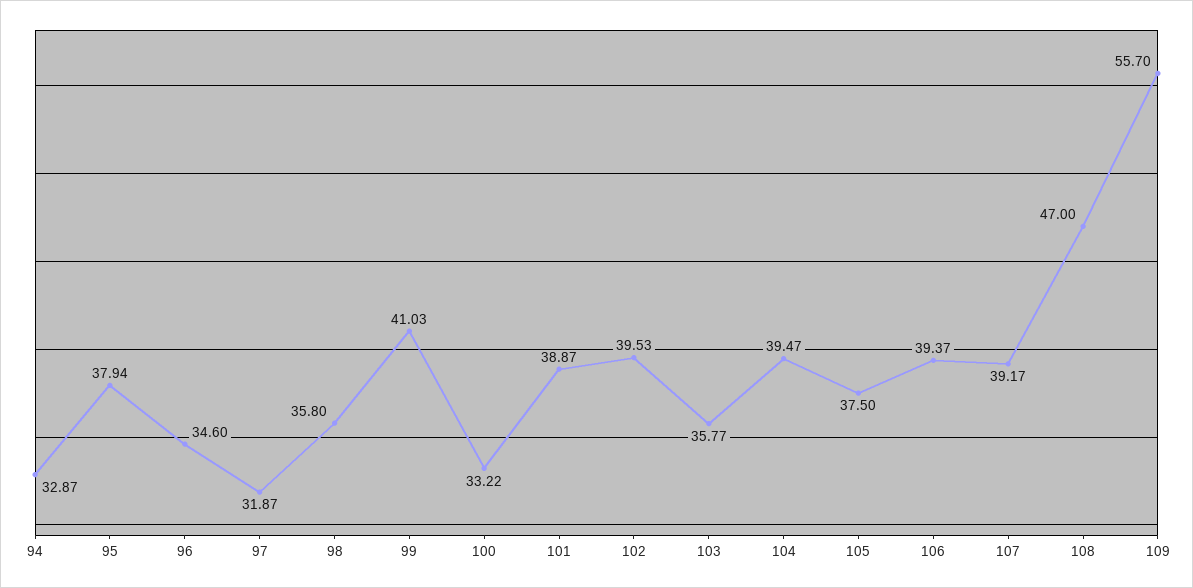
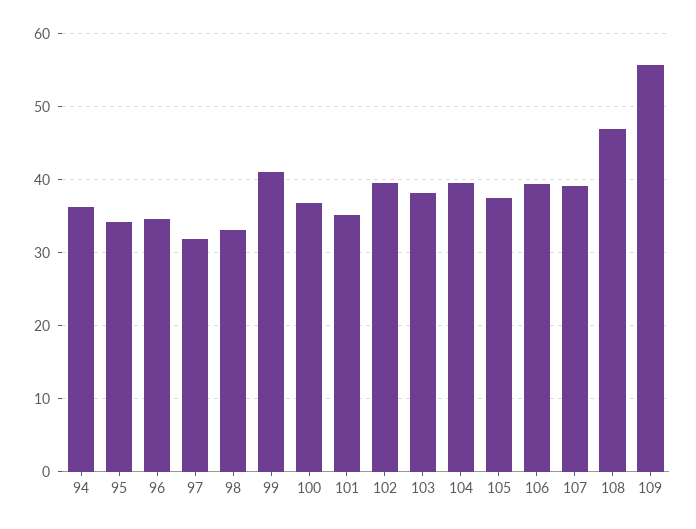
94: 32.87 -> 36
95: 37.94 -> 34
98: 35.8 -> 33
100: 33.22 -> 37
101: 38.87 -> 35
103: 35.77 -> 38

